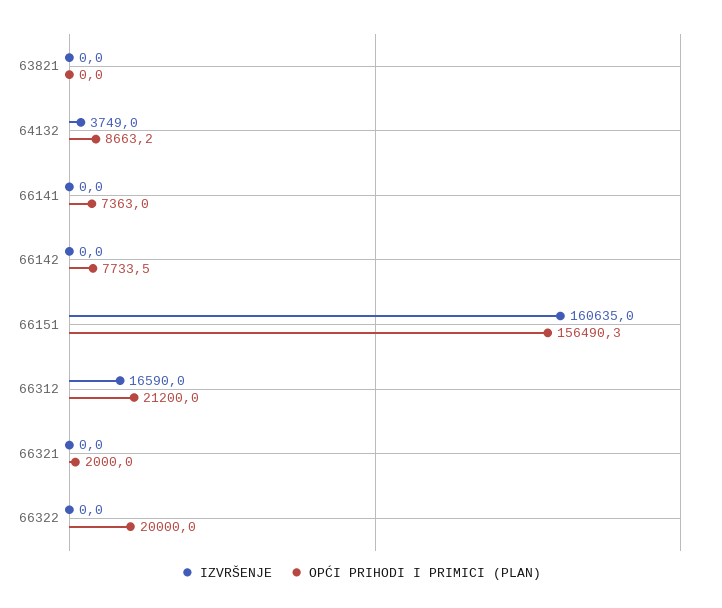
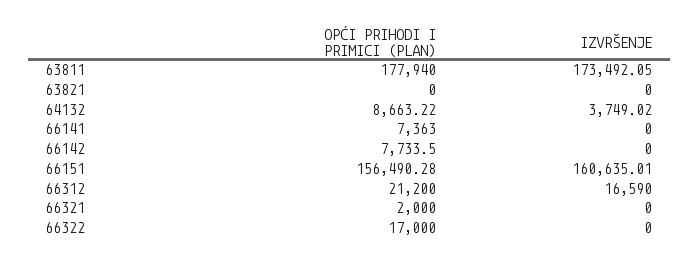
OPĆI PRIHODI I PRIMICI (PLAN), 66322: 20000 -> 17000
OPĆI PRIHODI I PRIMICI (PLAN), 63811: none -> 177940
IZVRŠENJE, 63811: none -> 173492.05

